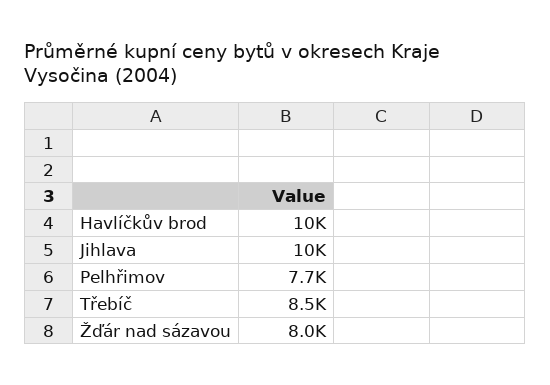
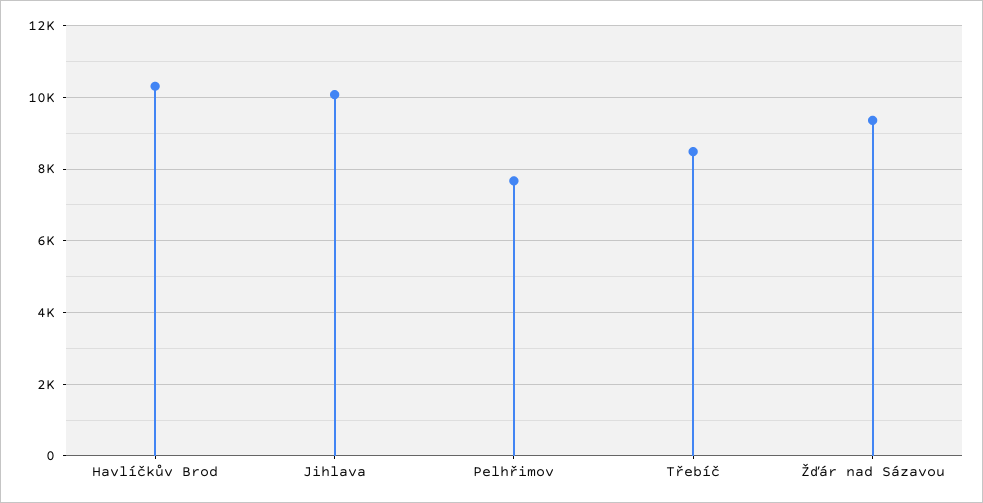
Žďár nad sázavou: 8000 -> 9400

